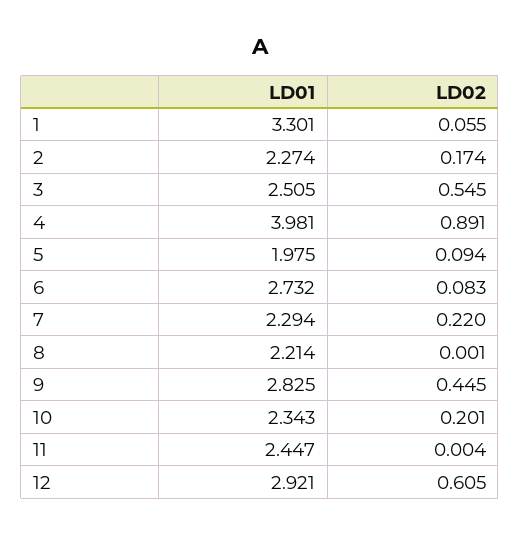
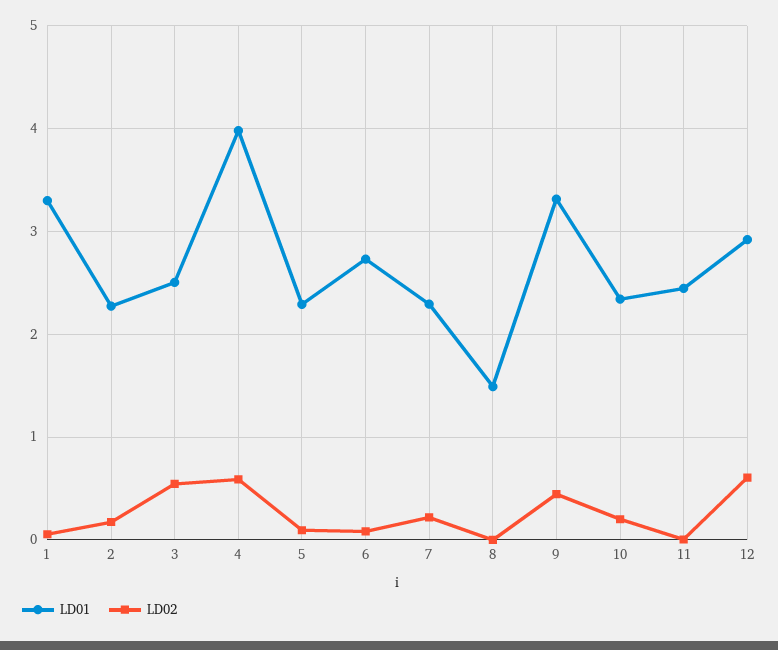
LD02, 4: 0.891 -> 0.6
LD01, 5: 1.975 -> 2.3
LD01, 8: 2.214 -> 1.5
LD01, 9: 2.825 -> 3.3

